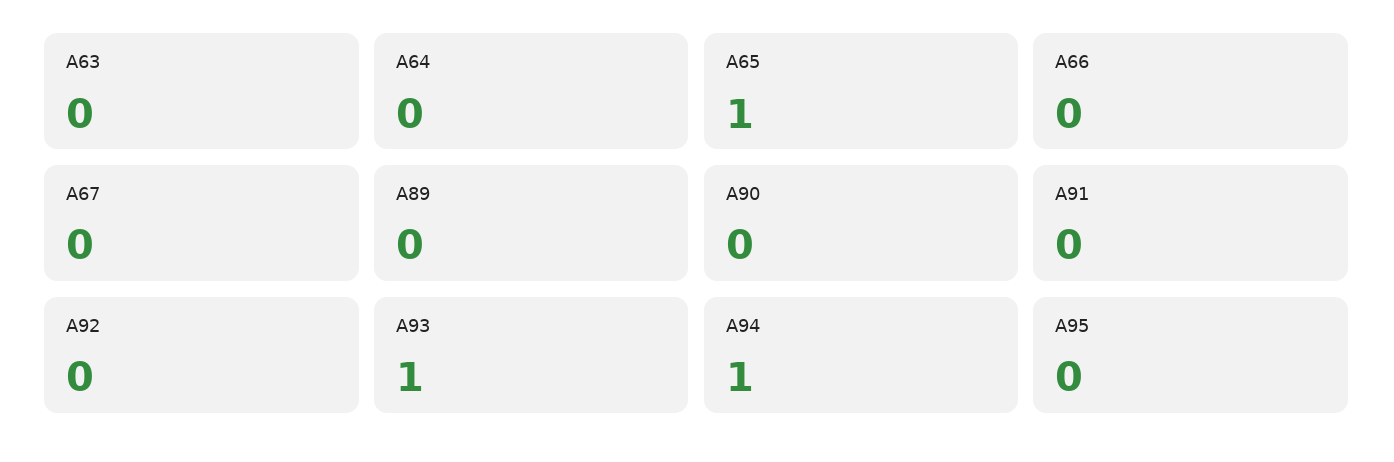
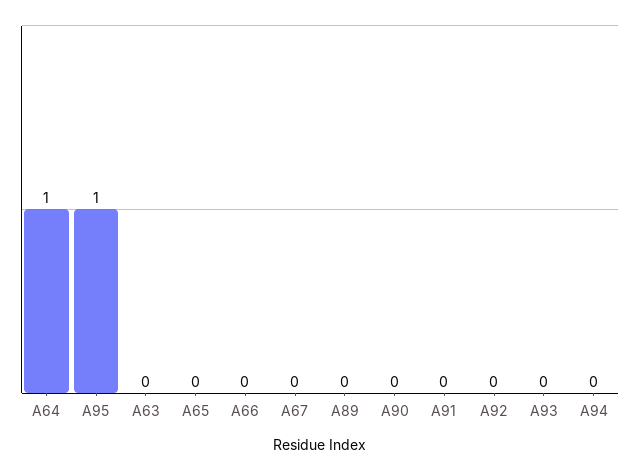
A64: 0 -> 1
A65: 1 -> 0
A93: 1 -> 0
A94: 1 -> 0
A95: 0 -> 1

